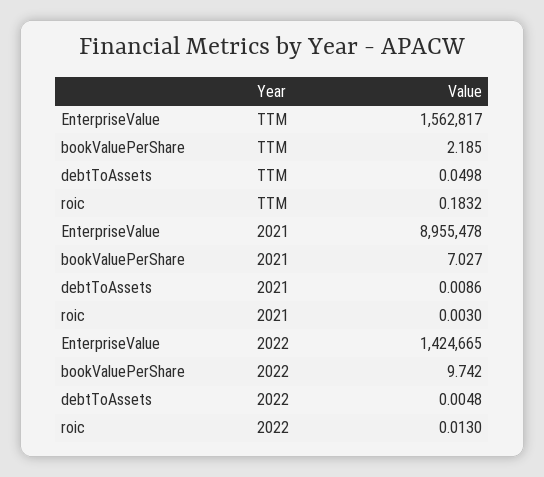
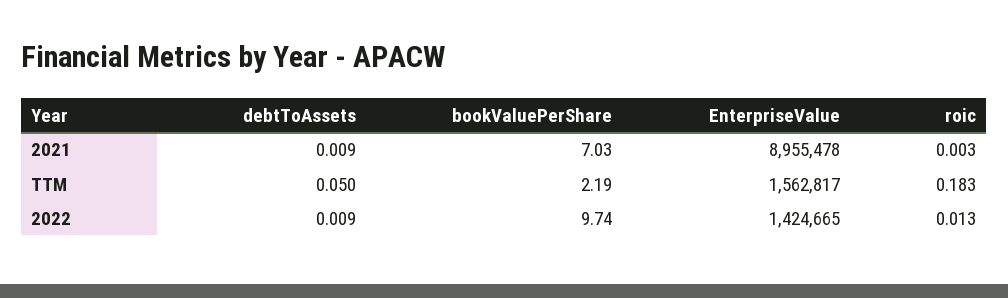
debtToAssets, 2022: 0.0048 -> 0.009

